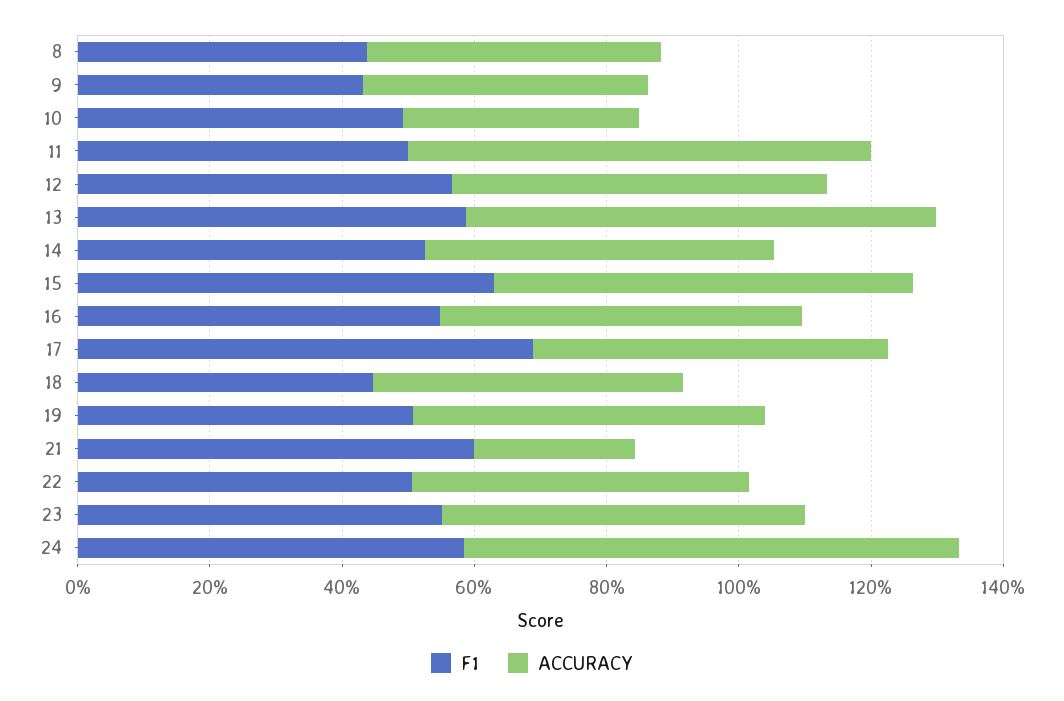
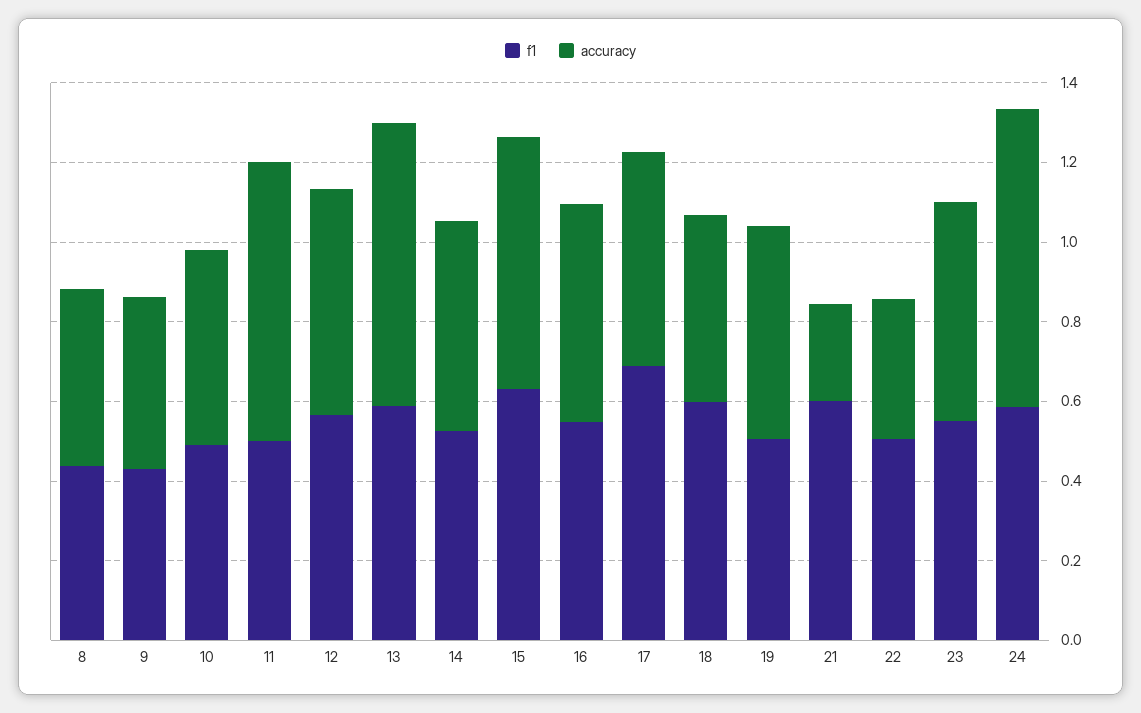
ACCURACY, 10: 0.35 -> 0.5
F1, 18: 0.45 -> 0.6
ACCURACY, 22: 0.5 -> 0.35

